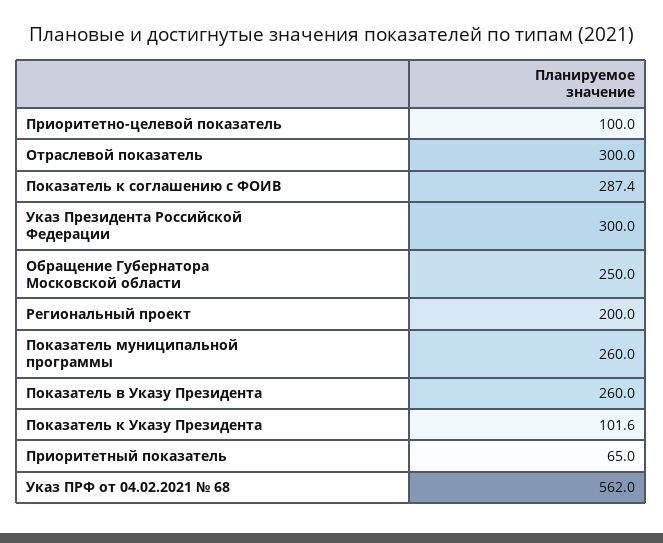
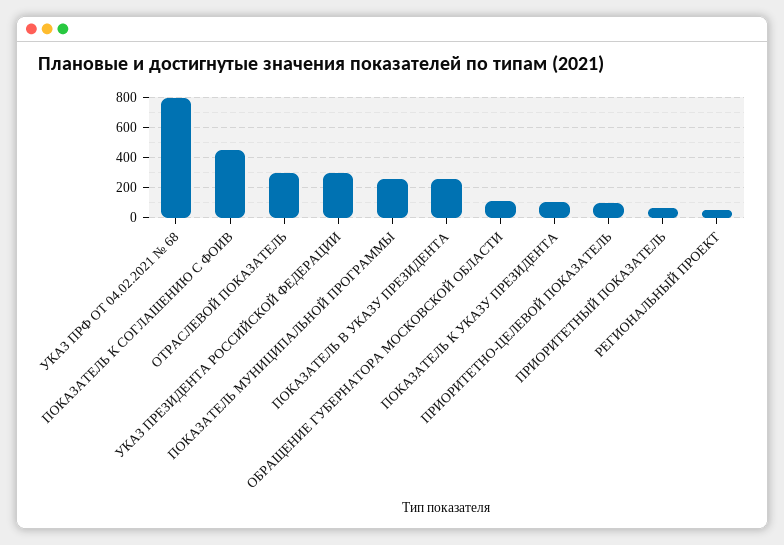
Показатель к соглашению с ФОИВ: 287.4 -> 450
Обращение Губернатора Московской области: 250 -> 100
Региональный проект: 200 -> 50
Указ ПРФ от 04.02.2021 № 68: 562 -> 800

